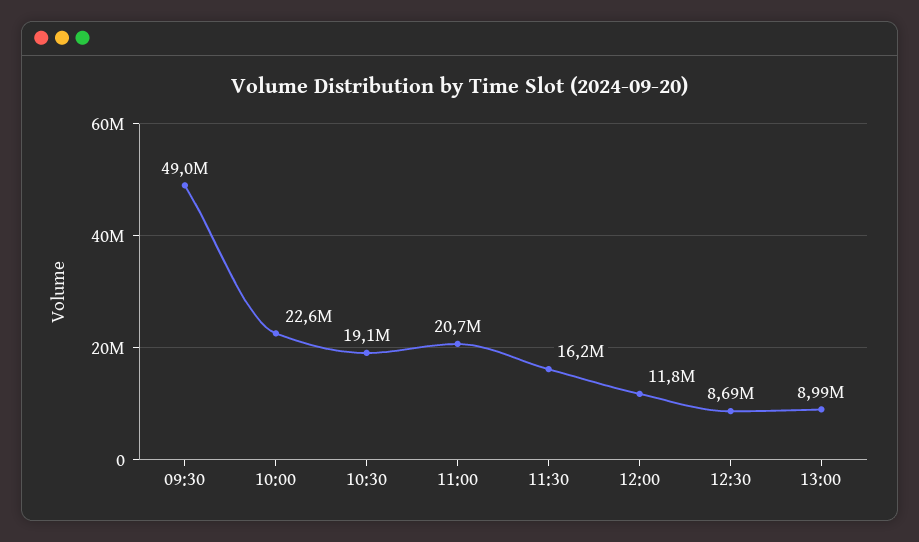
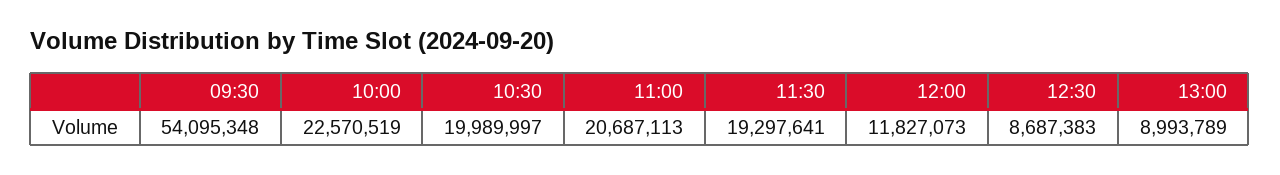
09:30: 49000000 -> 54095348
10:30: 19100000 -> 19989997
11:30: 16200000 -> 19297641

